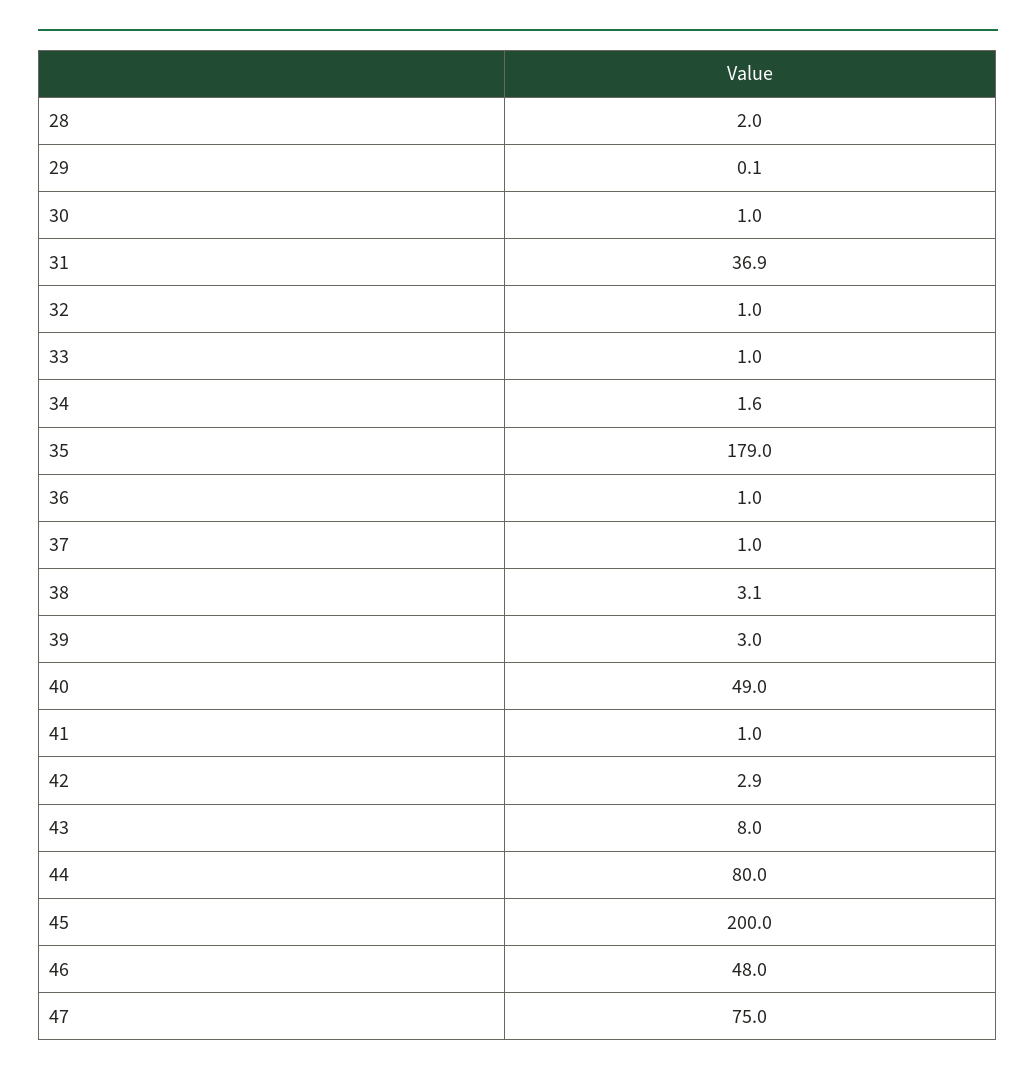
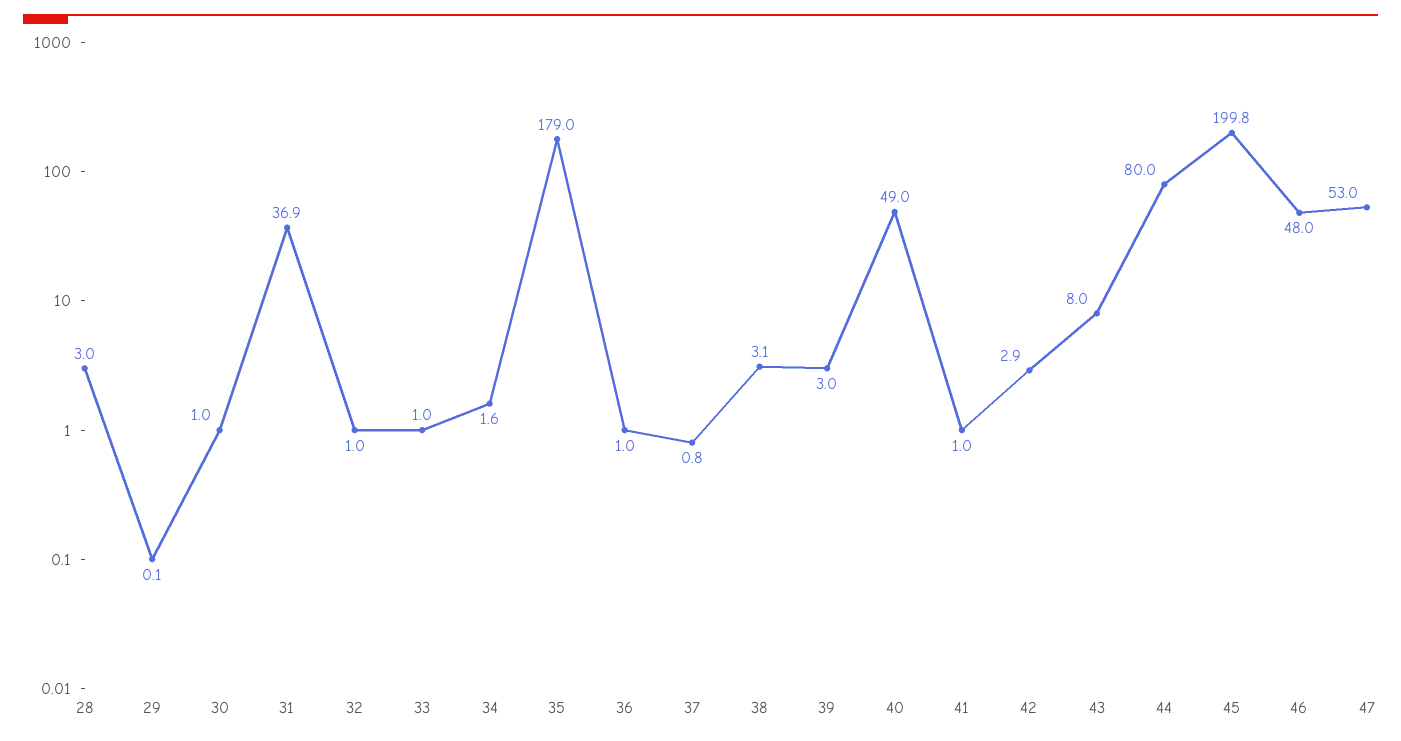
28: 2 -> 3
37: 1 -> 0.8
45: 200 -> 199.8
47: 75 -> 53

